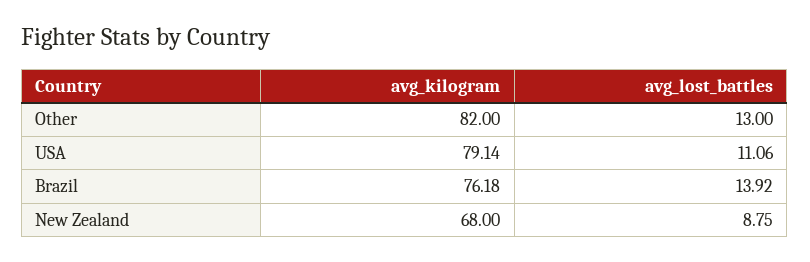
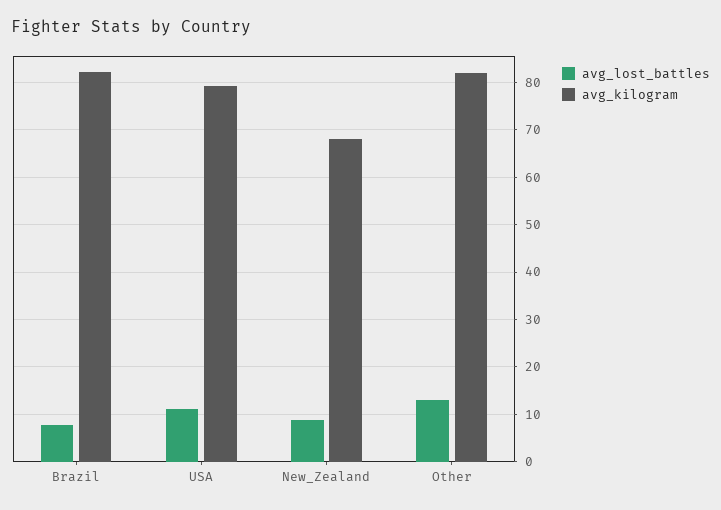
avg_kilogram, Brazil: 76.18 -> 82
avg_lost_battles, Brazil: 13.92 -> 8

